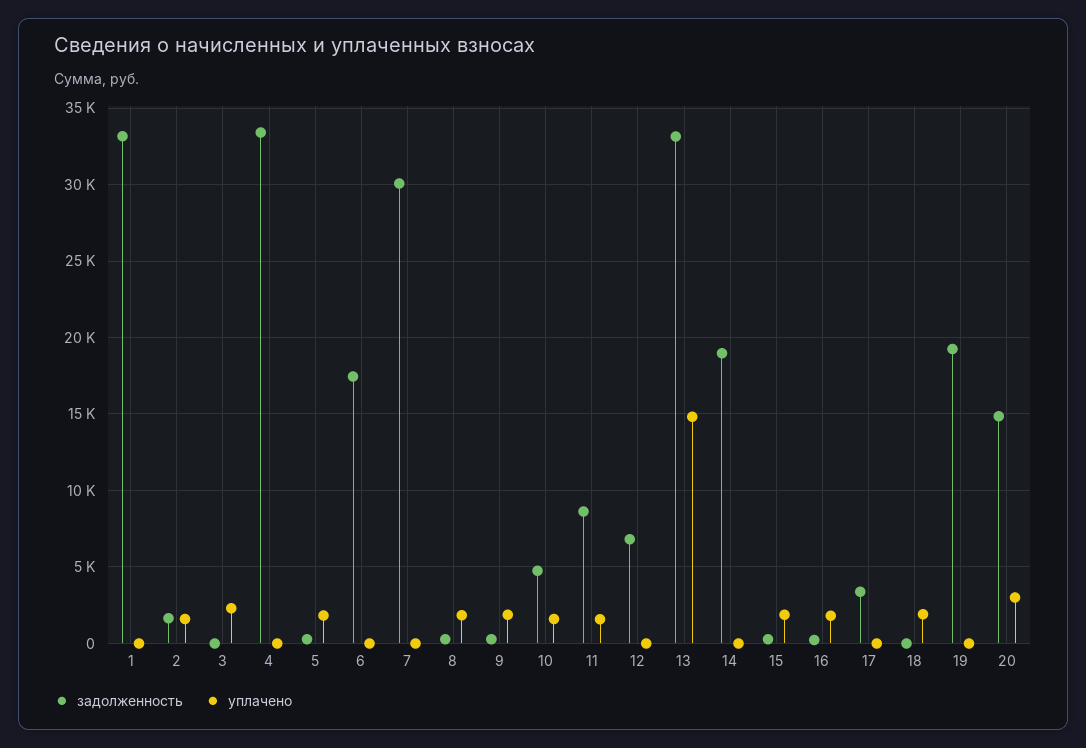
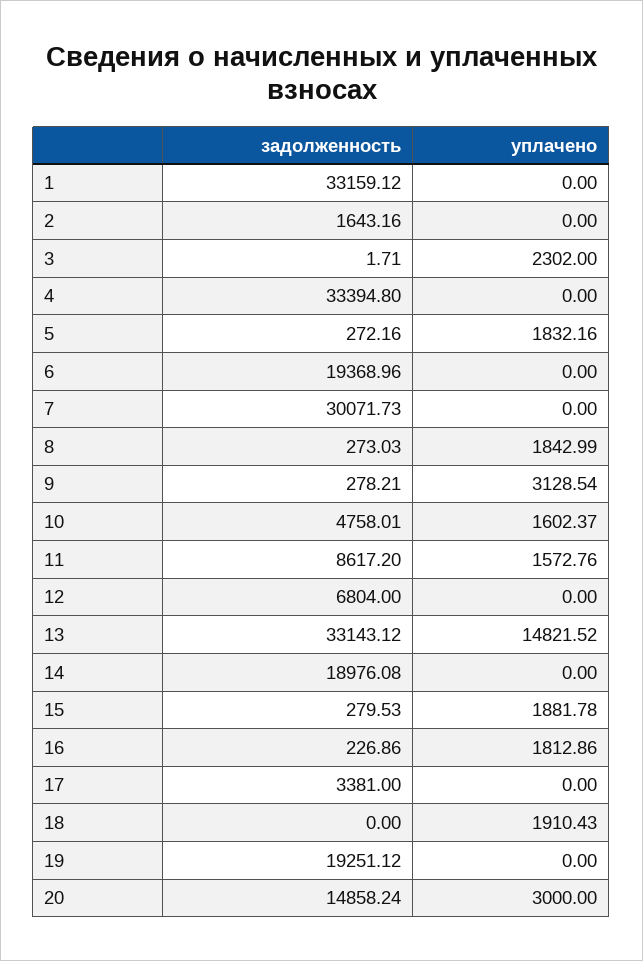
уплачено, 2: 1500 -> 0
задолженность, 6: 17500 -> 19368.96
уплачено, 9: 2000 -> 3128.54

